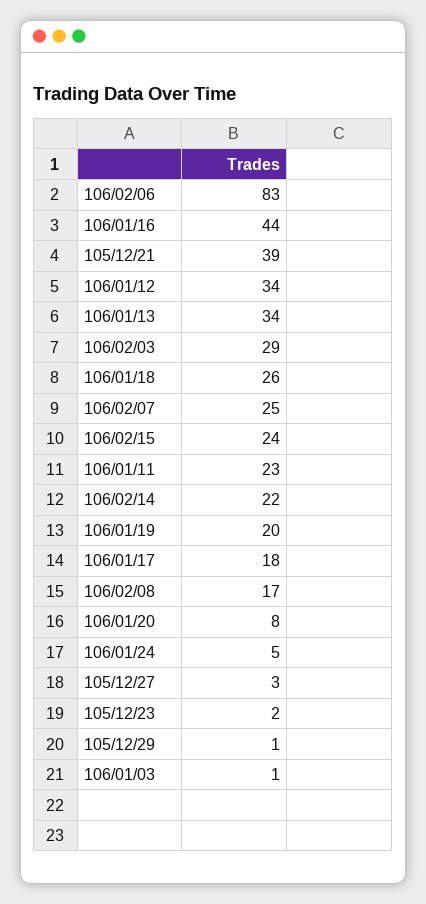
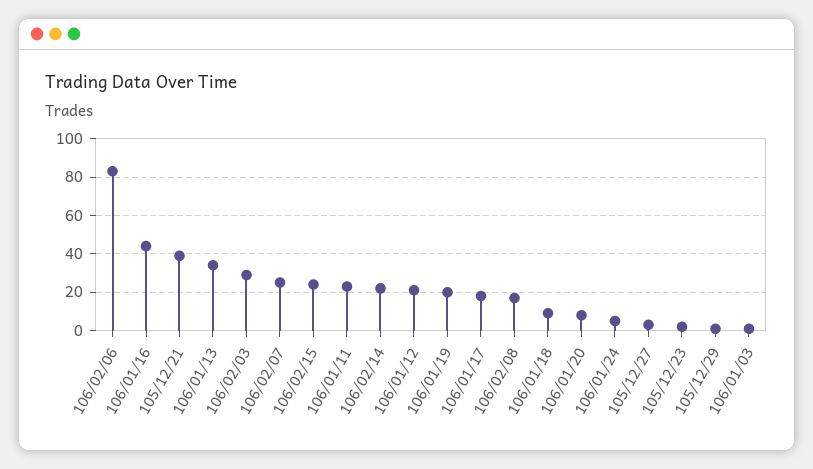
106/01/12: 34 -> 20
106/01/18: 26 -> 10

